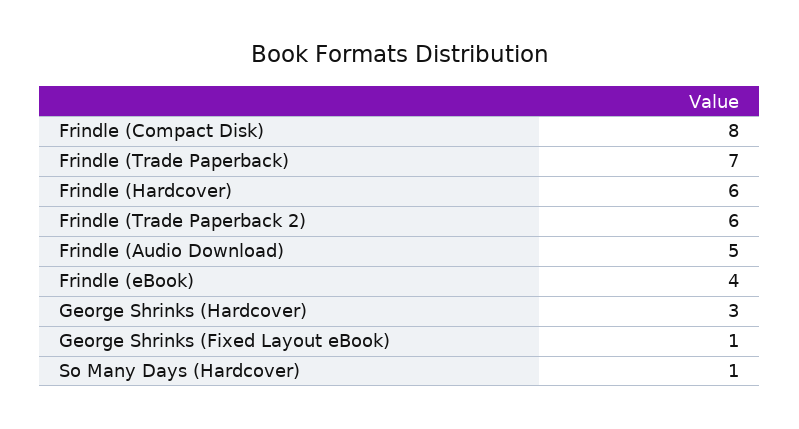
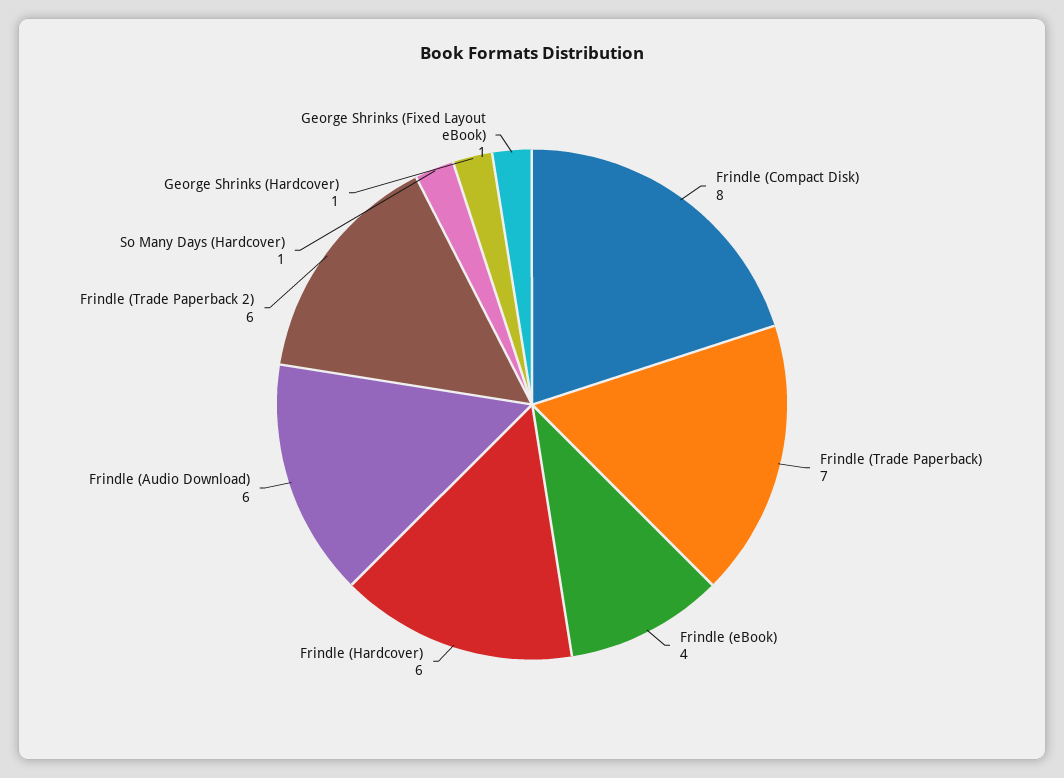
Frindle (Audio Download): 5 -> 6
George Shrinks (Hardcover): 3 -> 1

